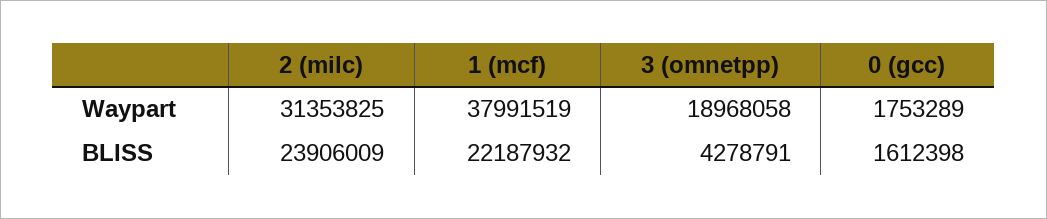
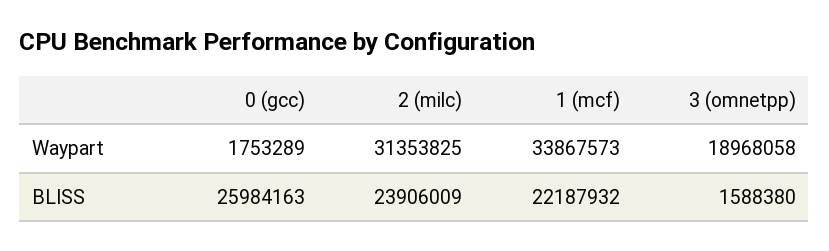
1 (mcf), Waypart: 37991519 -> 33867573
3 (omnetpp), BLISS: 4278791 -> 1588380
0 (gcc), BLISS: 1612398 -> 25984163

